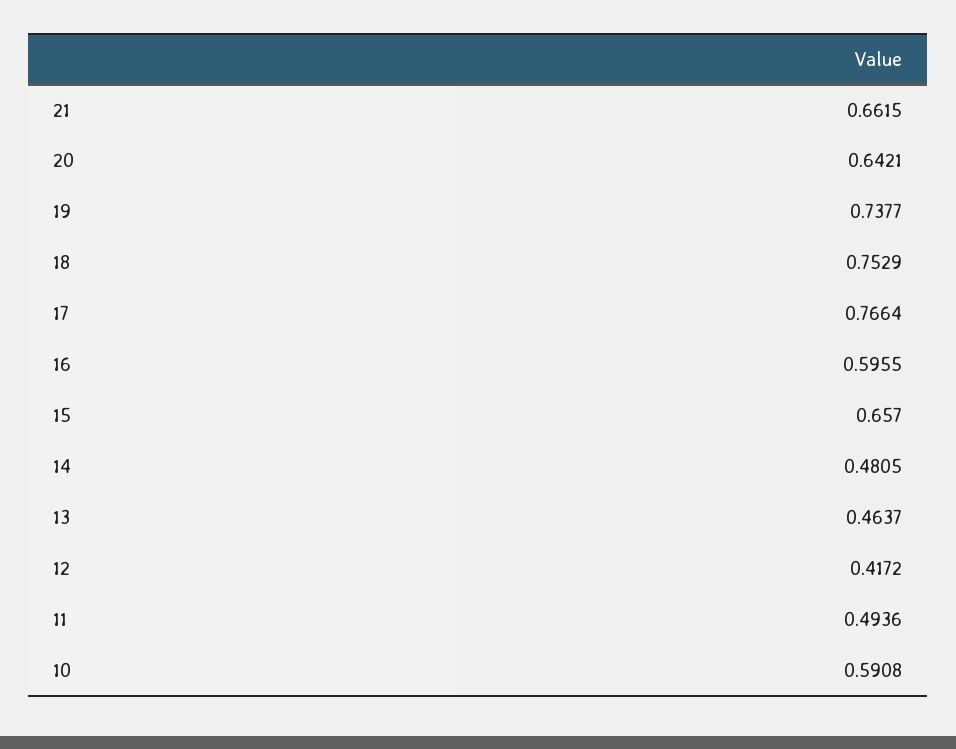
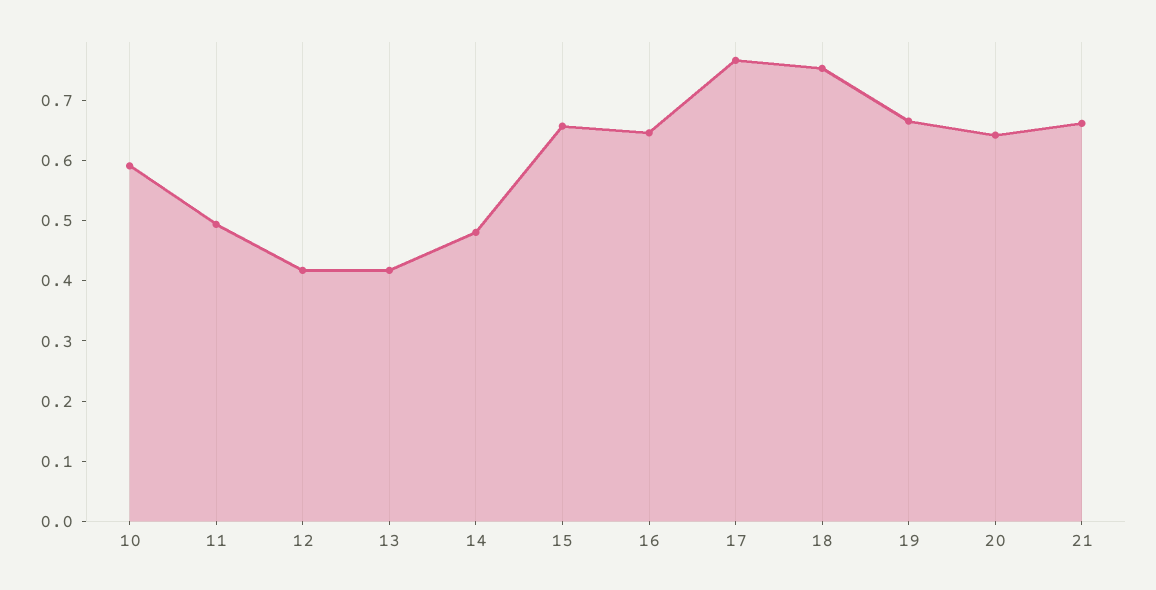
19: 0.7377 -> 0.66
16: 0.5955 -> 0.64
13: 0.4637 -> 0.42

